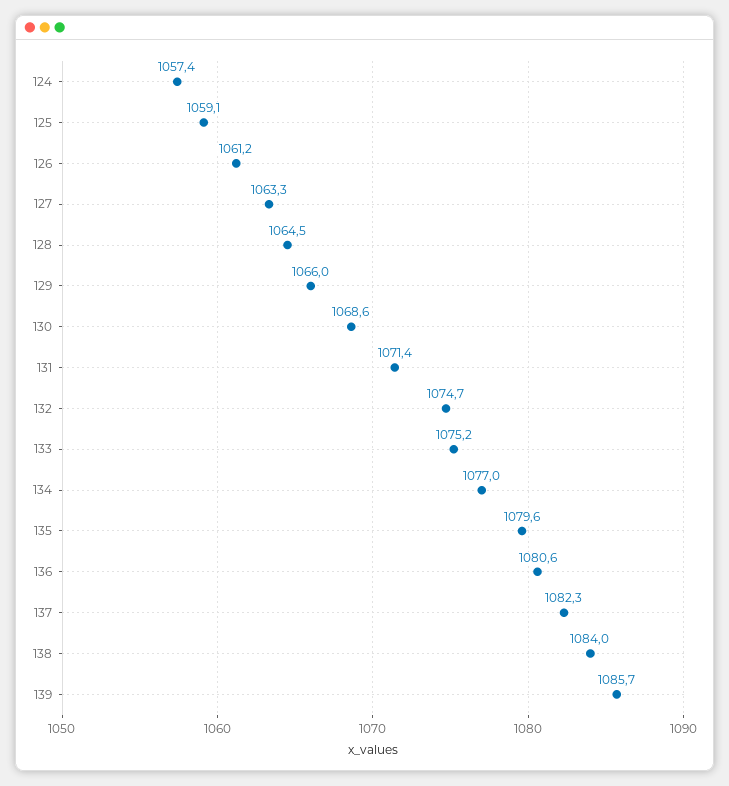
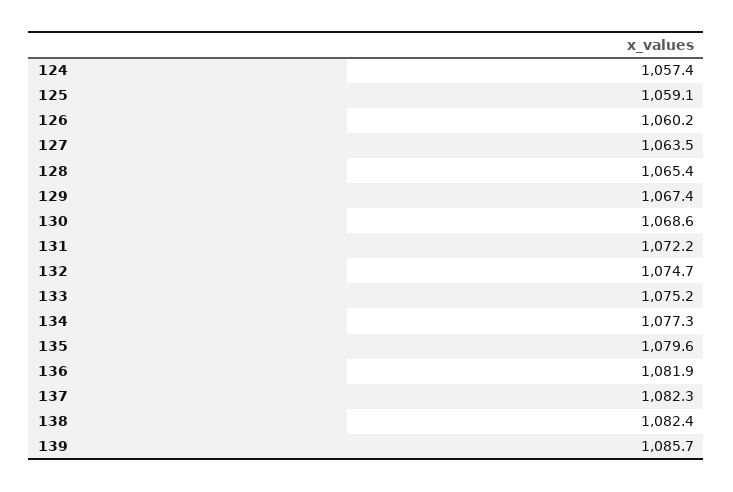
126: 1061.2 -> 1060.2
127: 1063.3 -> 1063.5
128: 1064.5 -> 1065.4
129: 1066 -> 1067.4
131: 1071.4 -> 1072.2
134: 1077 -> 1077.3
136: 1080.6 -> 1081.9
138: 1084 -> 1082.4

